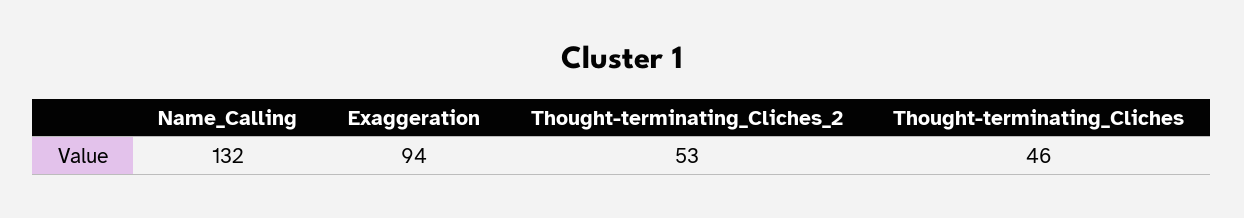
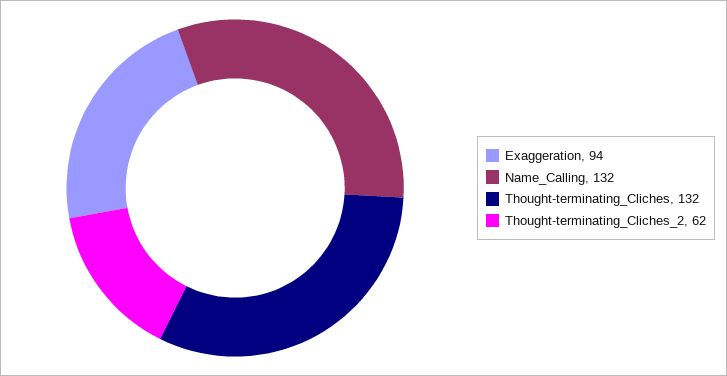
Thought-terminating_Cliches_2: 53 -> 62
Thought-terminating_Cliches: 46 -> 132

